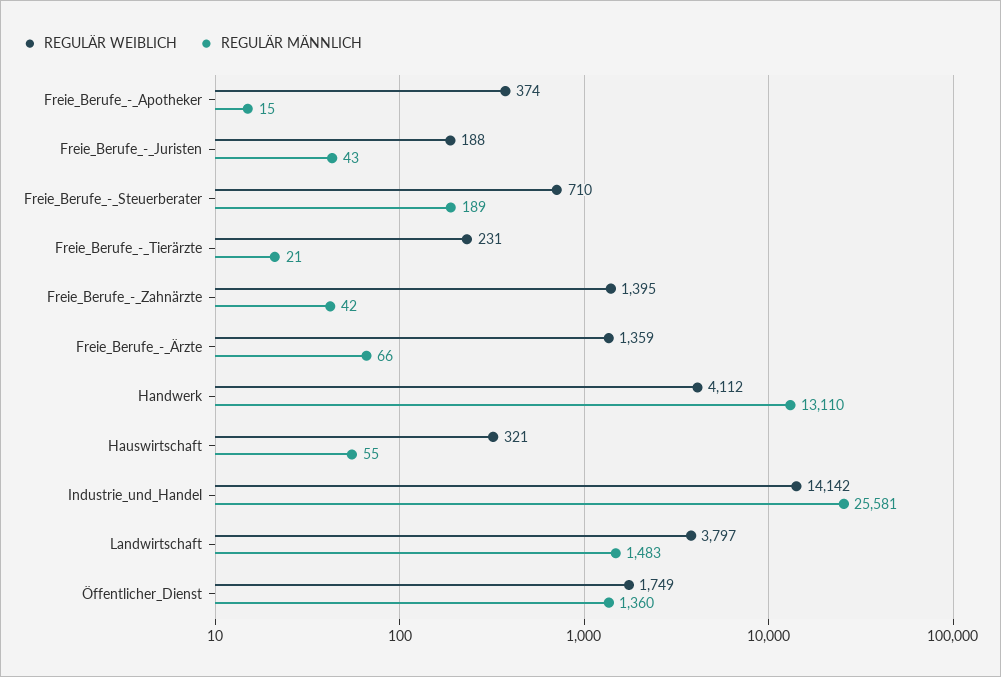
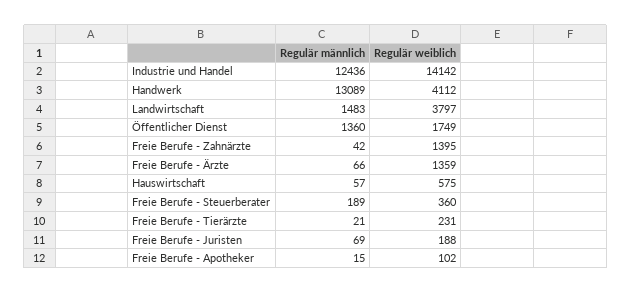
REGULÄR WEIBLICH, Freie_Berufe_-_Apotheker: 374 -> 102
REGULÄR MÄNNLICH, Freie_Berufe_-_Juristen: 43 -> 69
REGULÄR WEIBLICH, Freie_Berufe_-_Steuerberater: 710 -> 360
REGULÄR MÄNNLICH, Handwerk: 13110 -> 13089
REGULÄR WEIBLICH, Hauswirtschaft: 321 -> 575
REGULÄR MÄNNLICH, Hauswirtschaft: 55 -> 57
REGULÄR MÄNNLICH, Industrie_und_Handel: 25581 -> 12436

